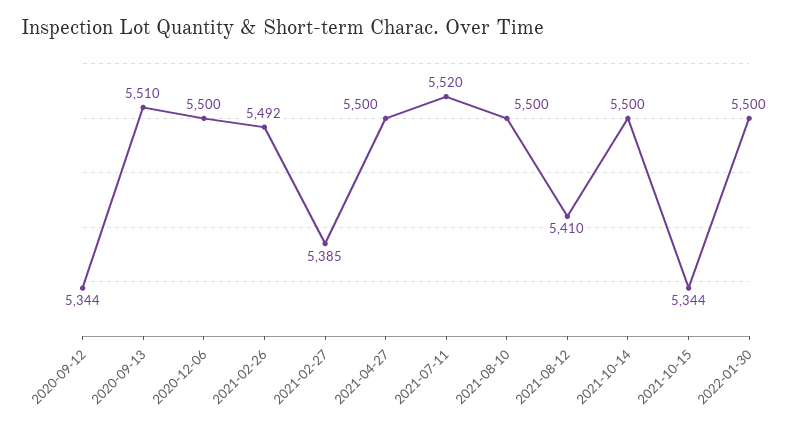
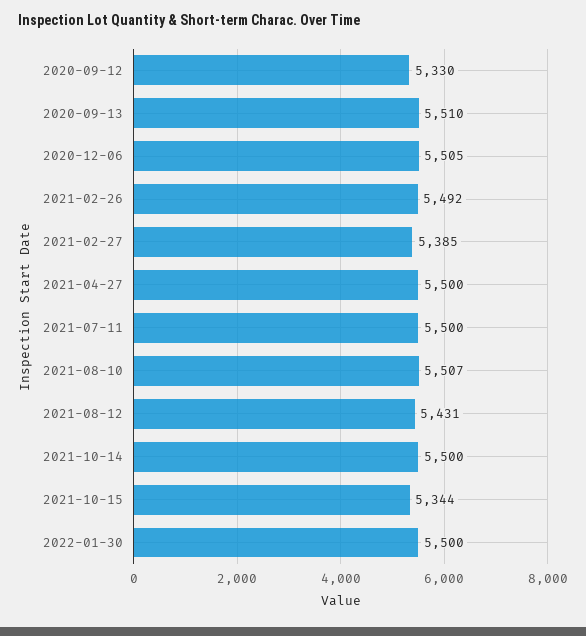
2020-09-12: 5344 -> 5330
2020-12-06: 5500 -> 5505
2021-07-11: 5520 -> 5500
2021-08-10: 5500 -> 5507
2021-08-12: 5410 -> 5431

